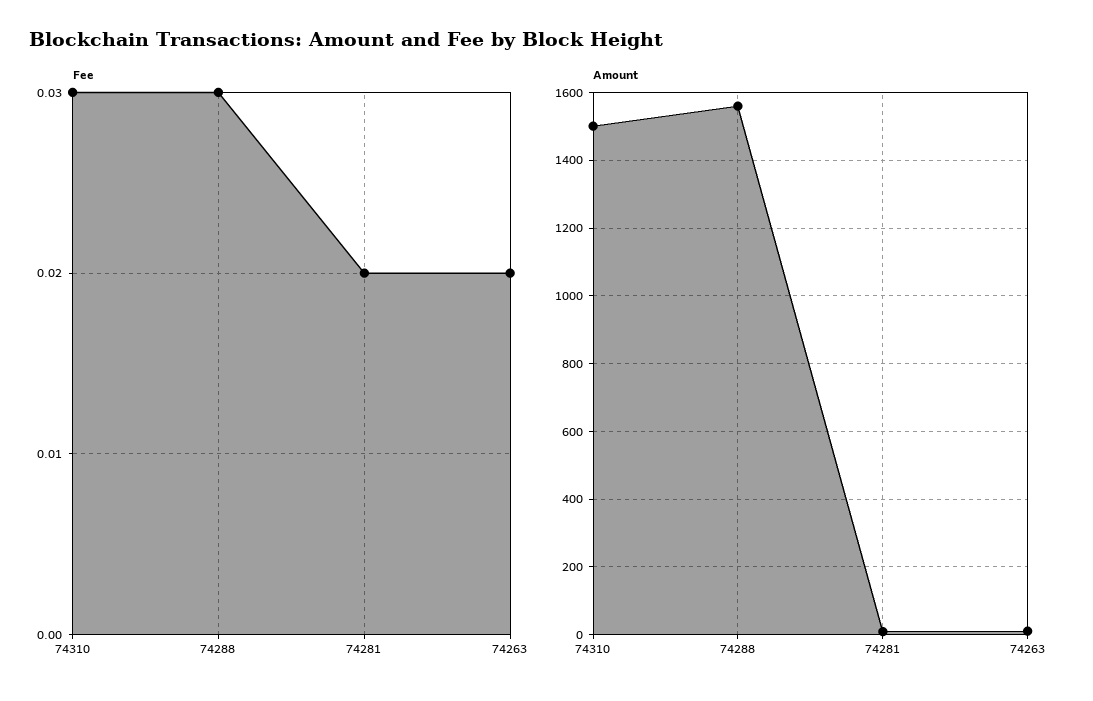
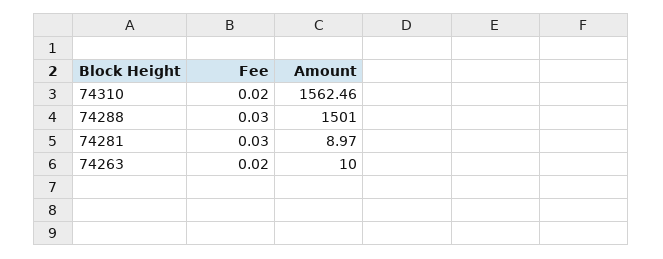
Fee, 74310: 0.03 -> 0.02
Fee, 74281: 0.02 -> 0.03
Amount, 74310: 1500 -> 1562.46
Amount, 74288: 1560 -> 1501

